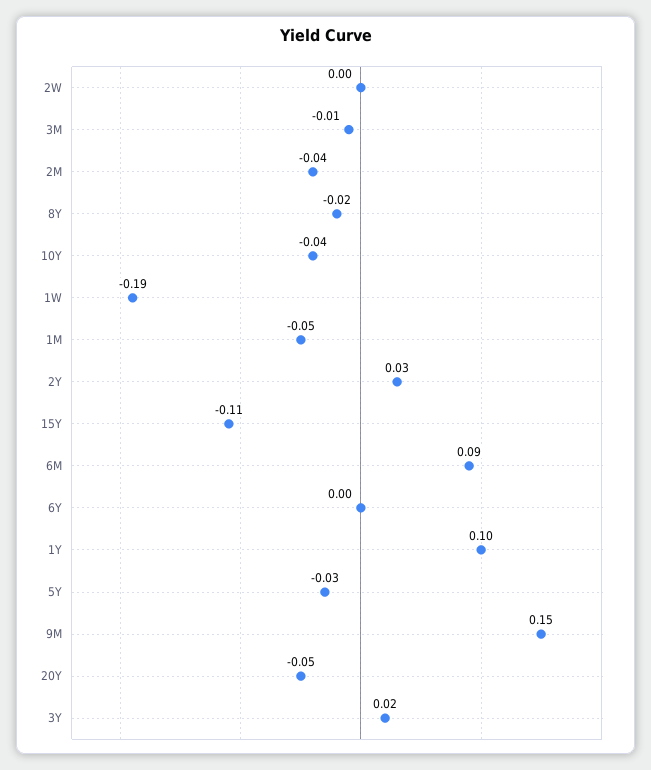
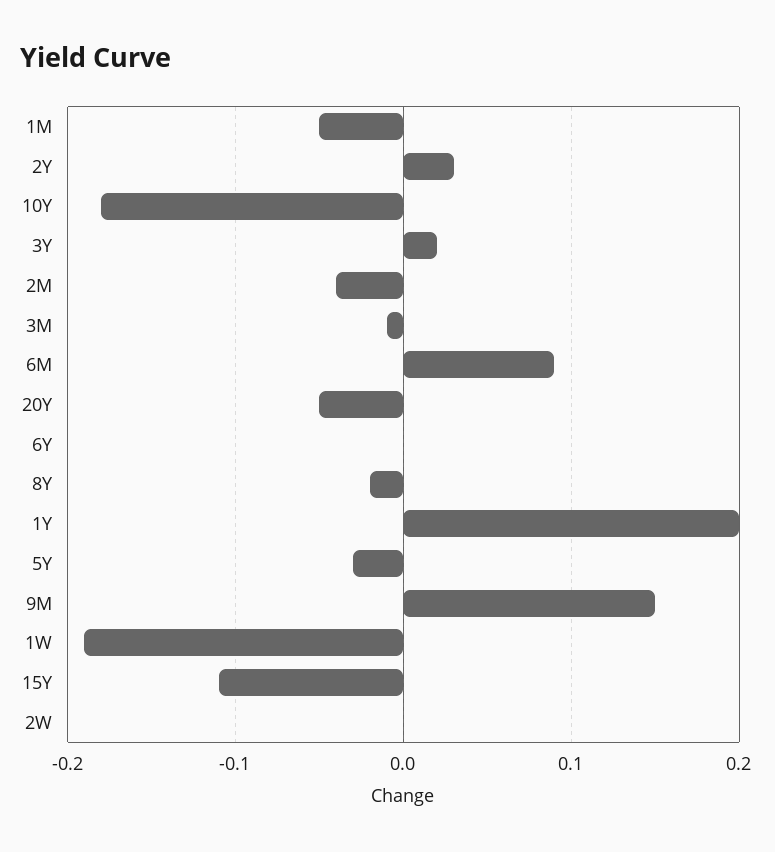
10Y: -0.04 -> -0.18
1Y: 0.1 -> 0.2

